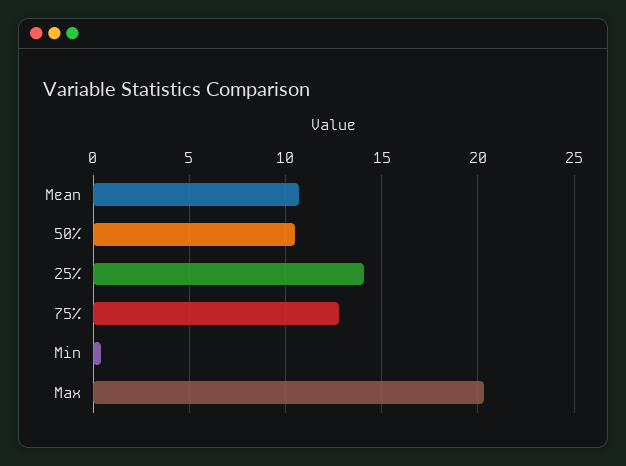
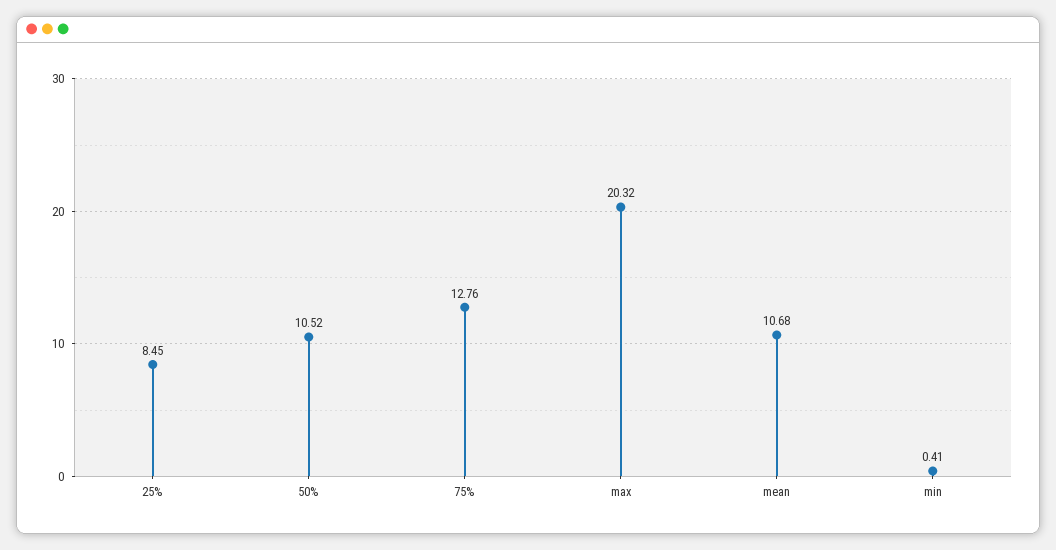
25%: 14 -> 8.45

